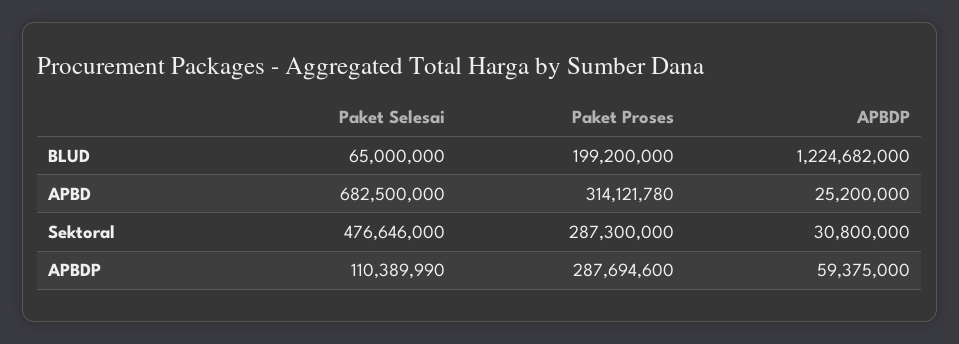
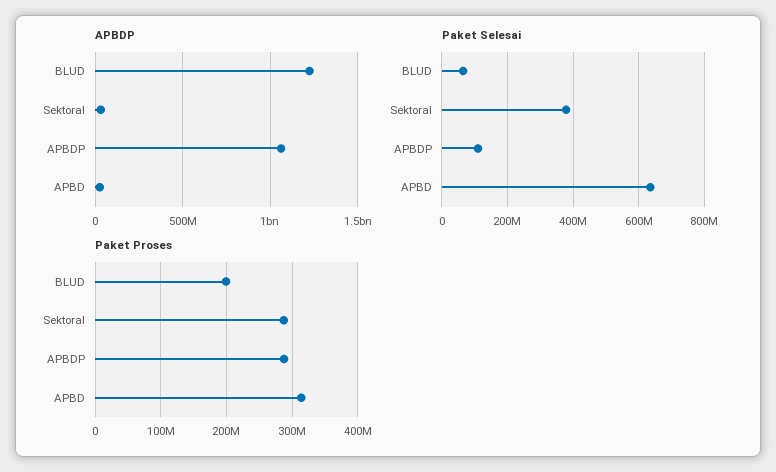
Paket Selesai, APBD: 682500000 -> 640000000
Paket Selesai, Sektoral: 476646000 -> 380000000
APBDP, APBDP: 59375000 -> 1050000000

